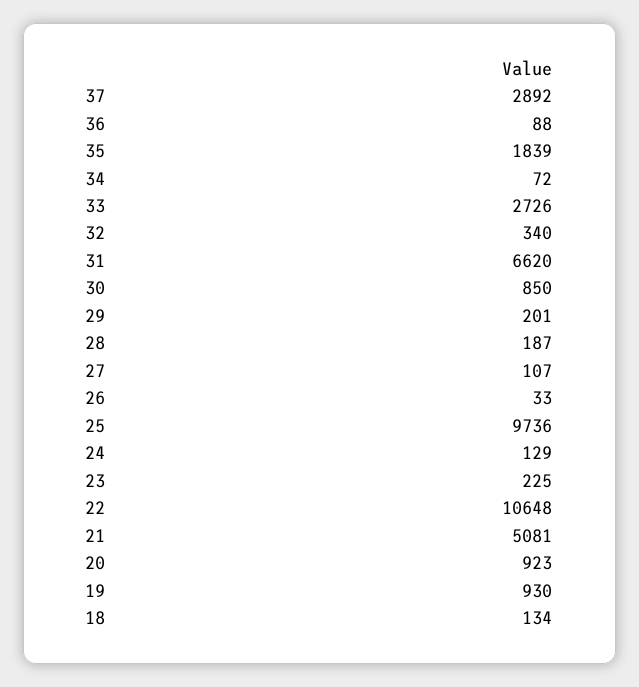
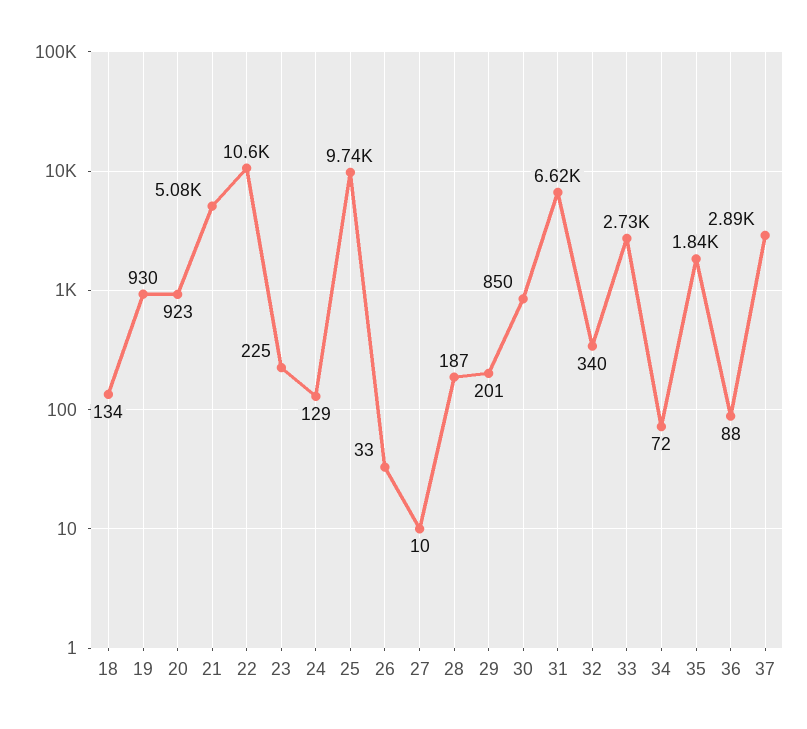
27: 107 -> 10

